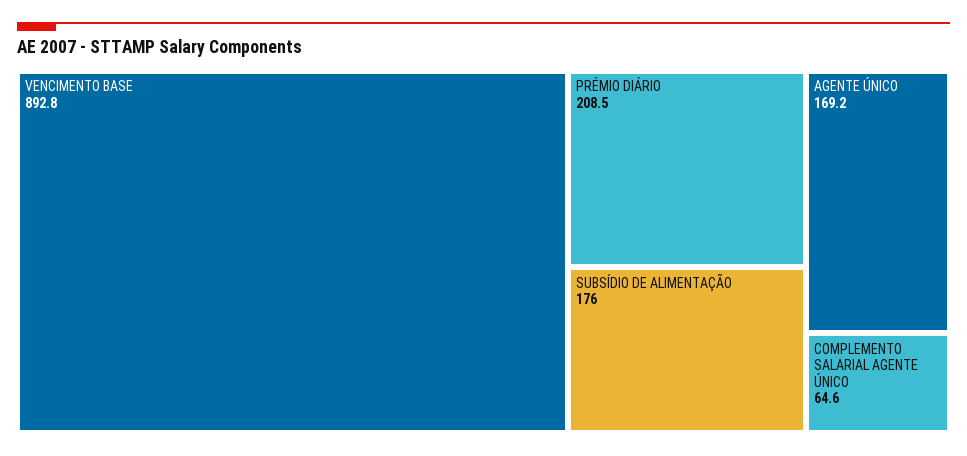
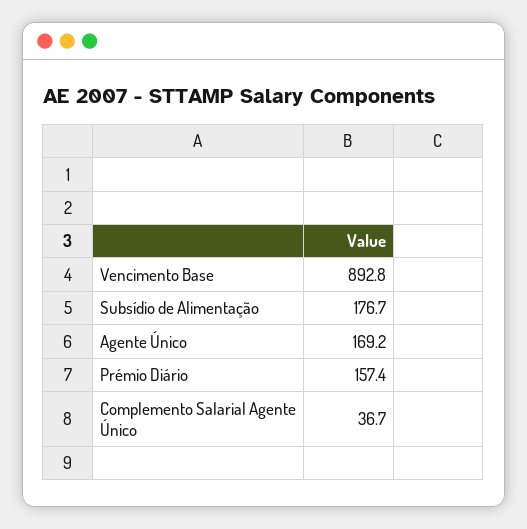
PRÉMIO DIÁRIO: 208.5 -> 157.4
SUBSÍDIO DE ALIMENTAÇÃO: 176 -> 176.7
COMPLEMENTO SALARIAL AGENTE ÚNICO: 64.6 -> 36.7

